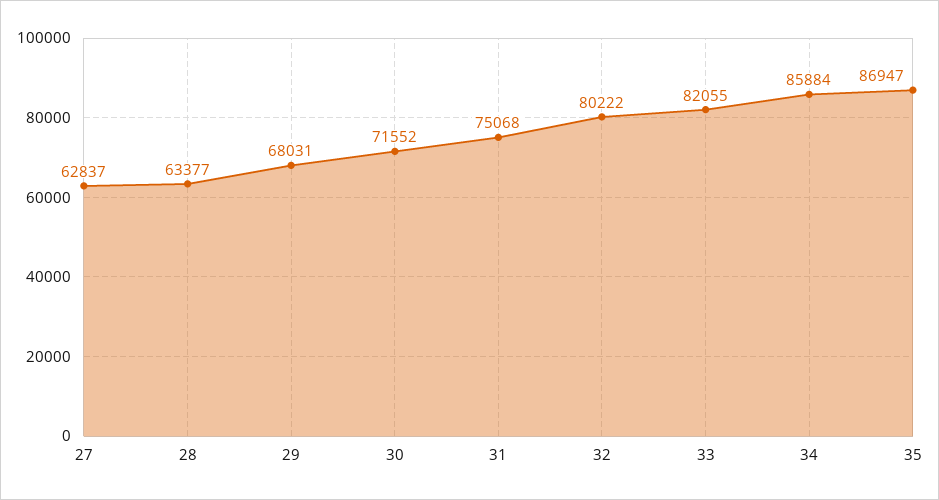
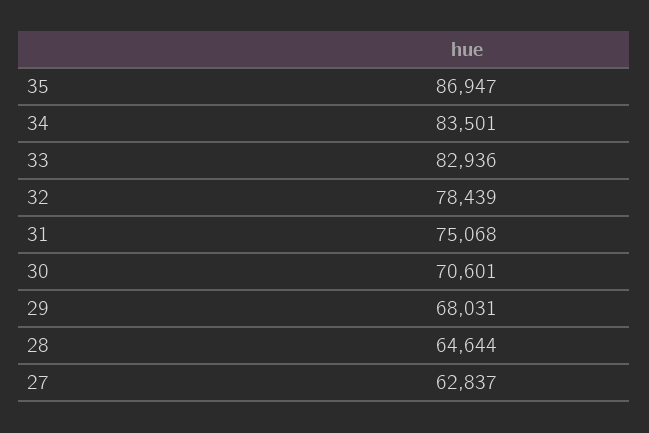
28: 63377 -> 64644
30: 71552 -> 70601
32: 80222 -> 78439
33: 82055 -> 82936
34: 85884 -> 83501

